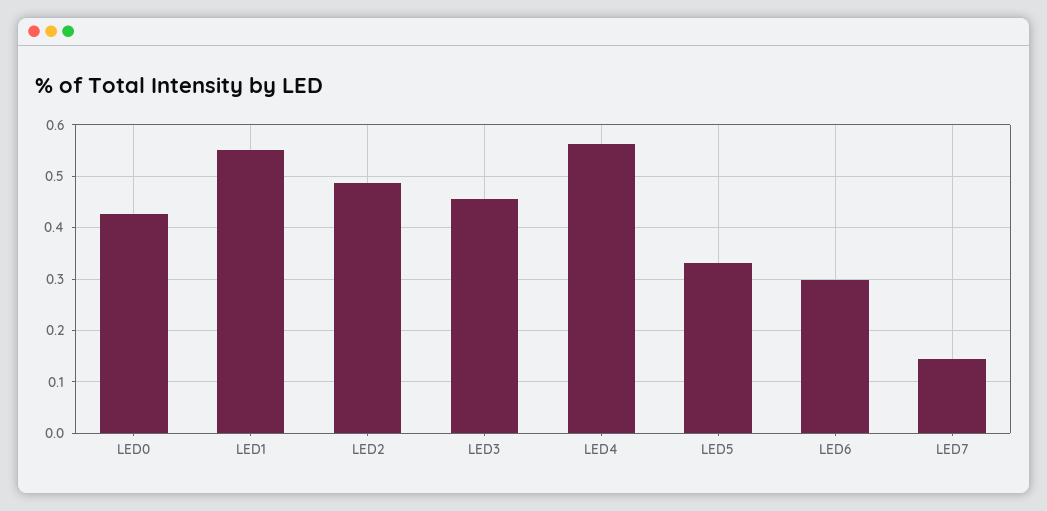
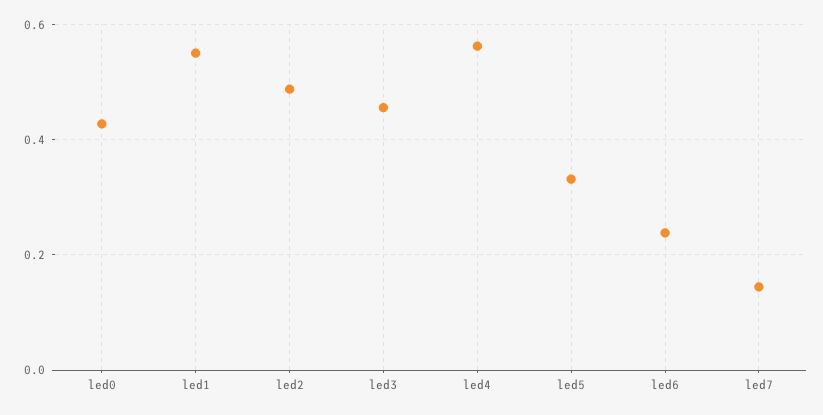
LED6: 0.3 -> 0.24

